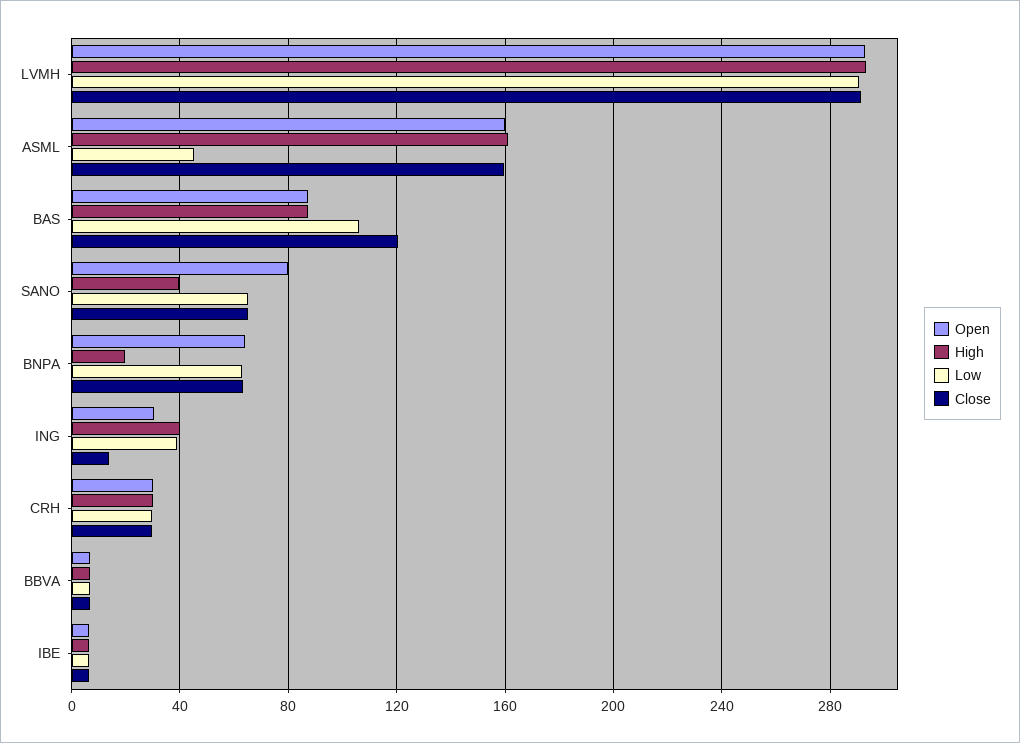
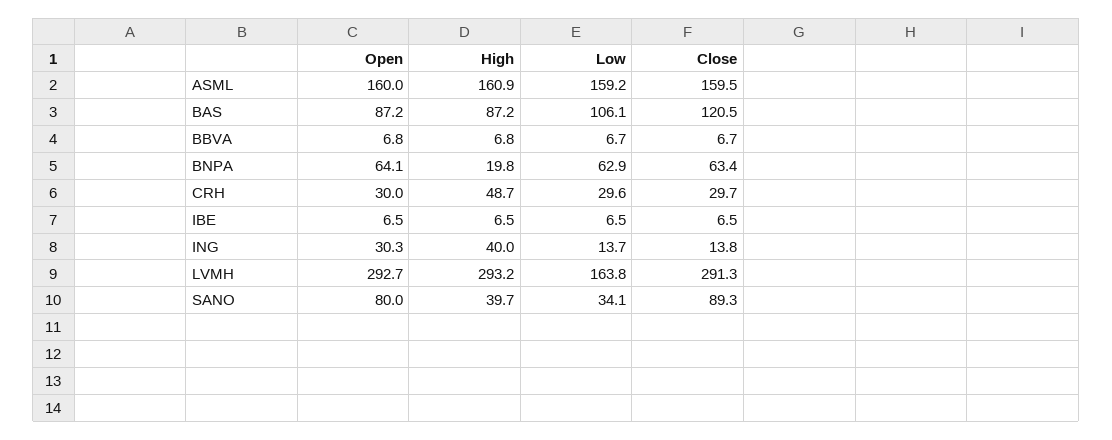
Low, LVMH: 290 -> 163.8
Low, ASML: 45 -> 159.2
Low, SANO: 65 -> 34.1
Close, SANO: 65 -> 89.3
Low, ING: 40 -> 13.7
High, CRH: 30 -> 48.7

